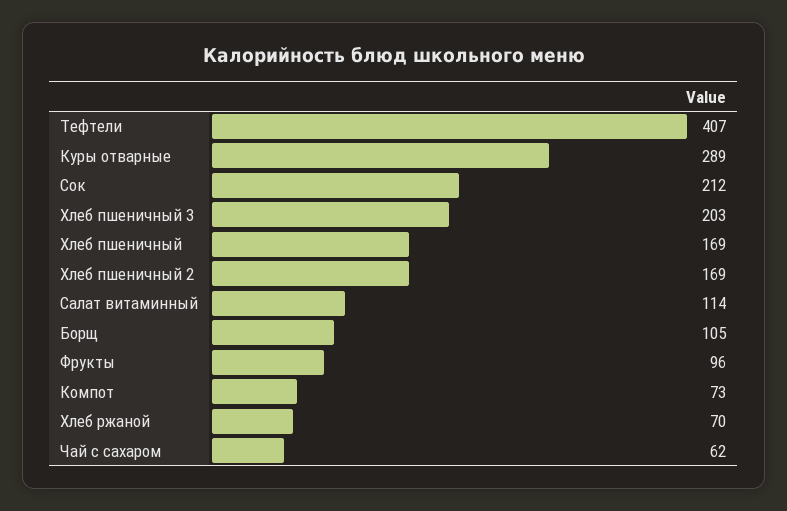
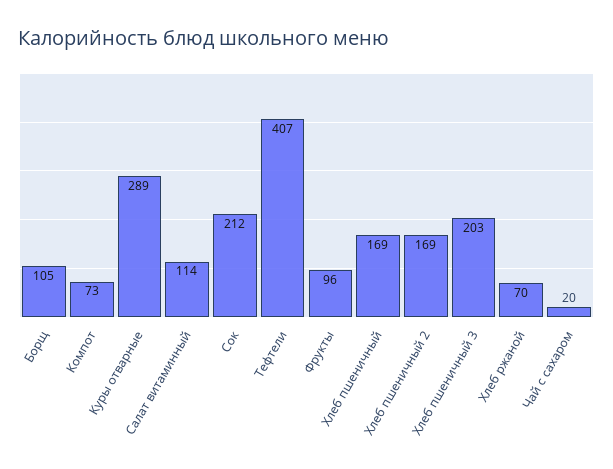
Чай с сахаром: 62 -> 20

